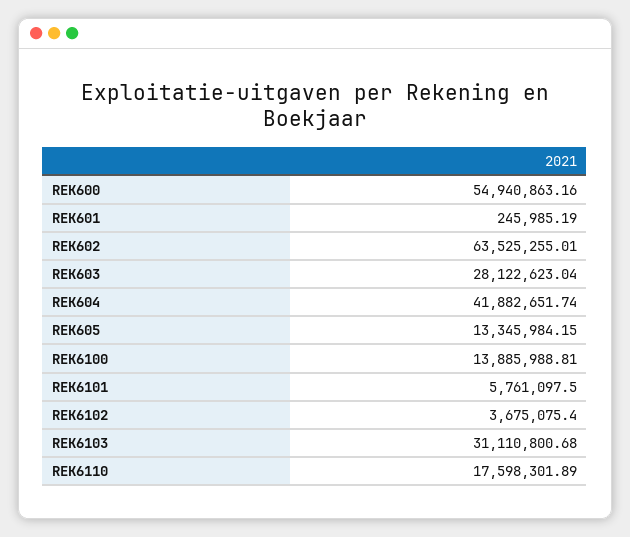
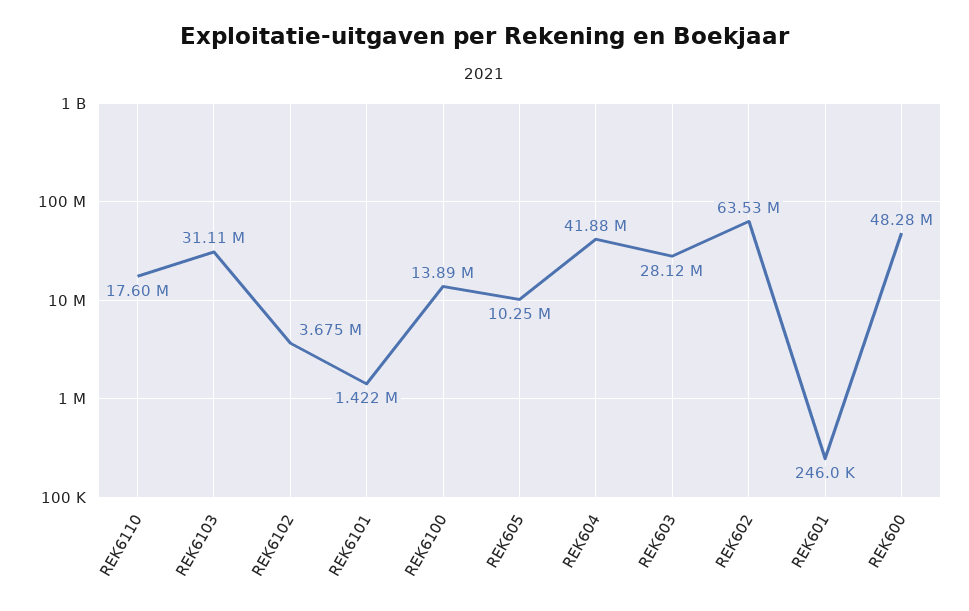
REK600: 54940863.16 -> 48280000
REK605: 13345984.15 -> 10250000
REK6101: 5761097.5 -> 1422000

